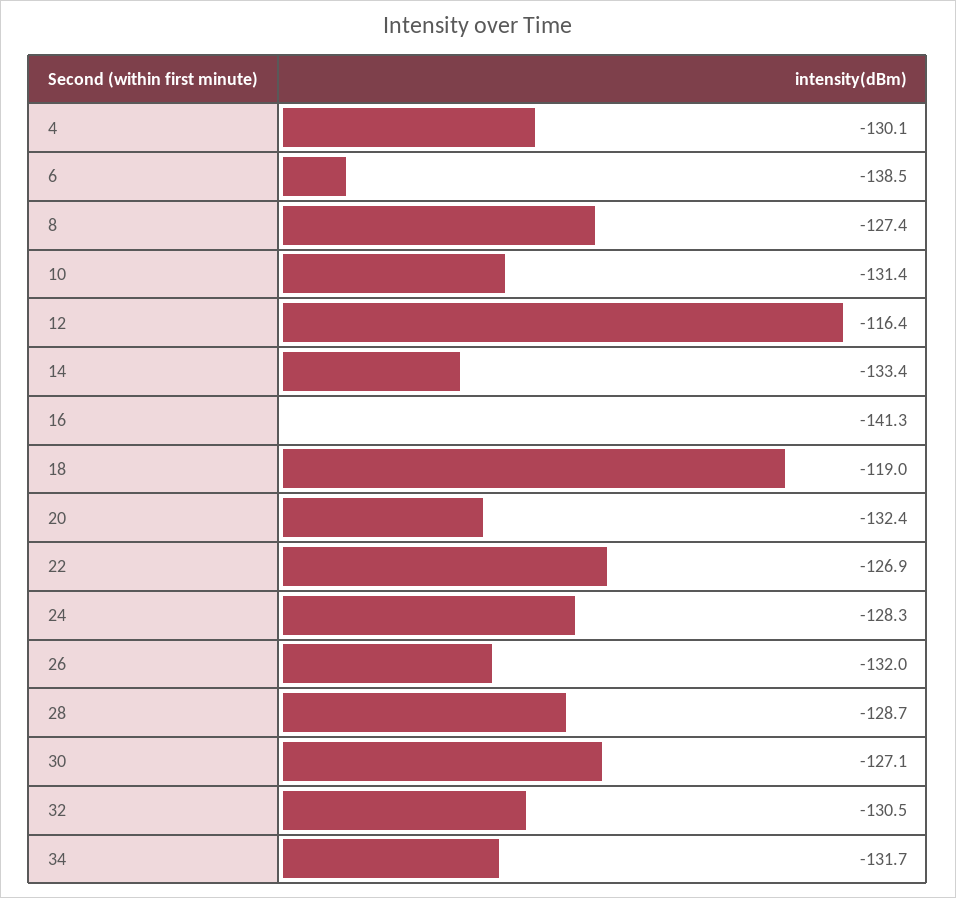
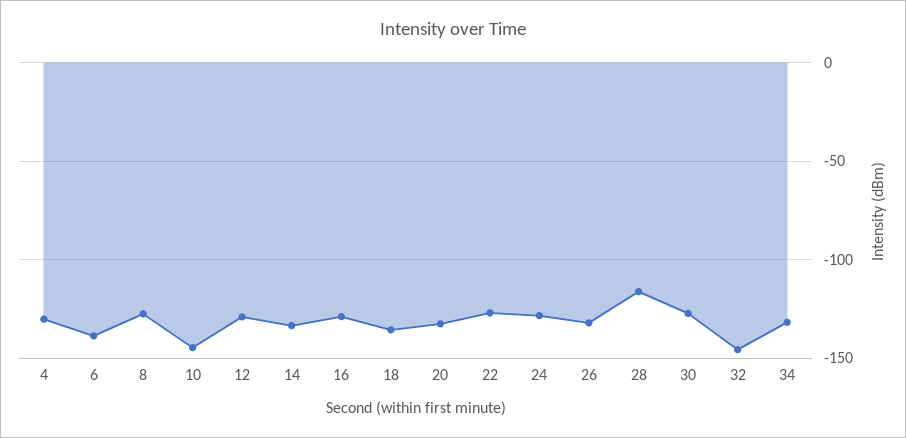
10: -131.4 -> -145
12: -116.4 -> -130
16: -141.3 -> -130
18: -119 -> -135
28: -128.7 -> -115
32: -130.5 -> -145

